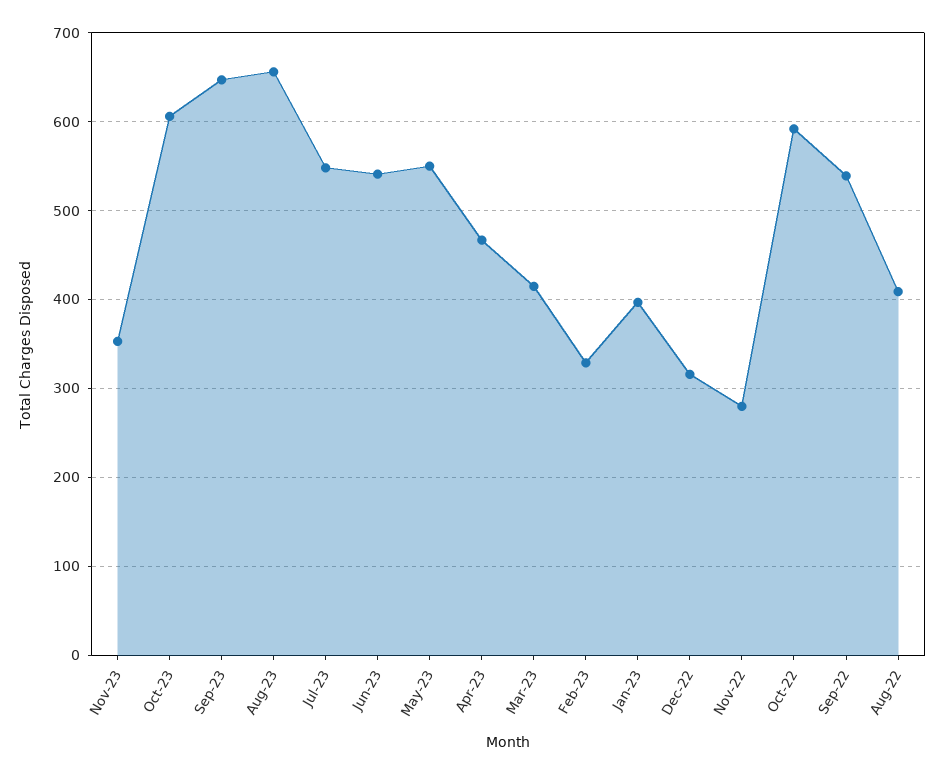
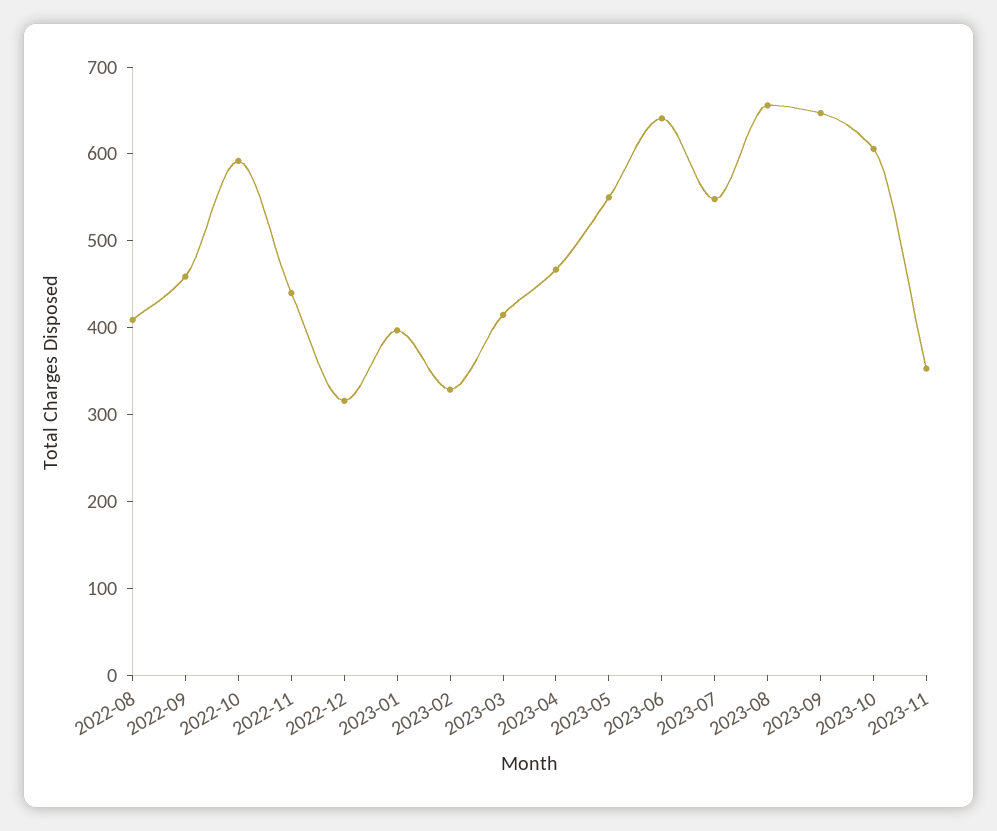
Jun-23: 540 -> 640
Nov-22: 280 -> 440
Sep-22: 540 -> 460

